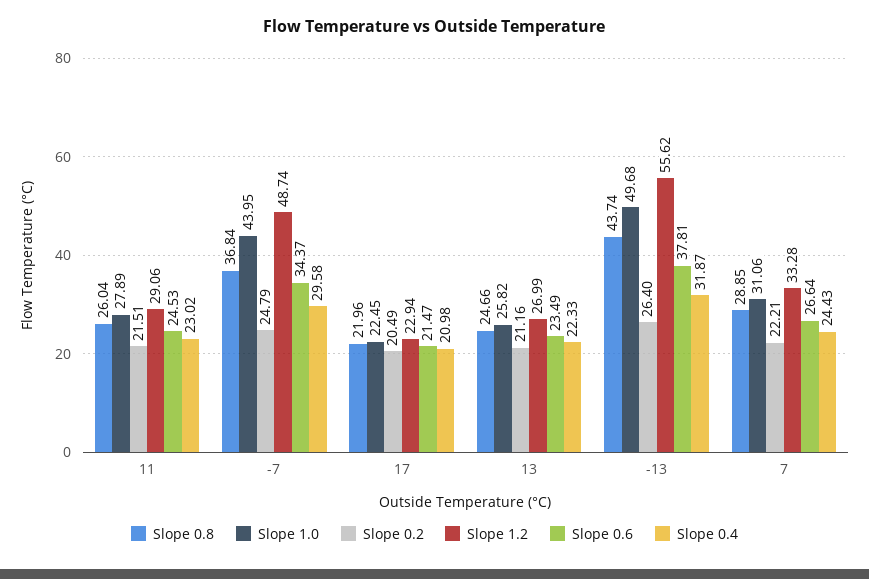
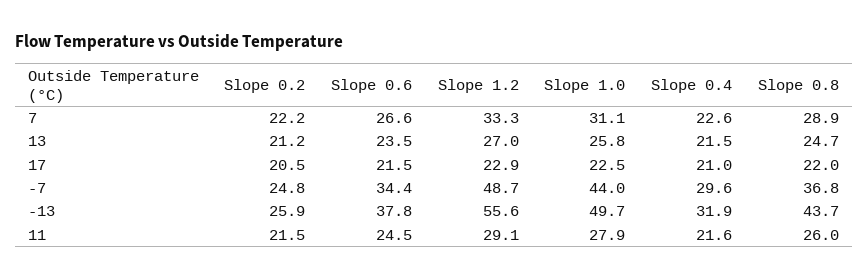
Slope 0.4, 11: 23.02 -> 21.6
Slope 0.4, 13: 22.33 -> 21.5
Slope 0.2, -13: 26.4 -> 25.9
Slope 0.4, 7: 24.43 -> 22.6

